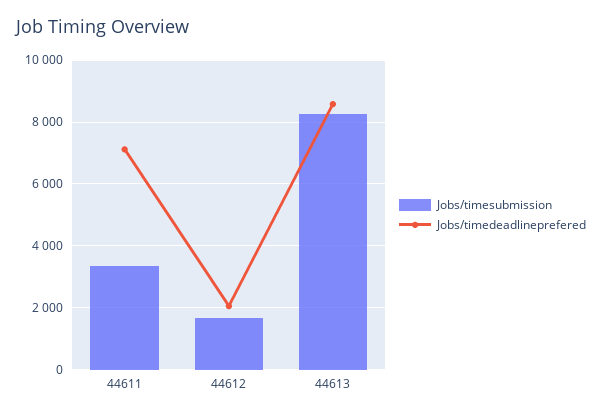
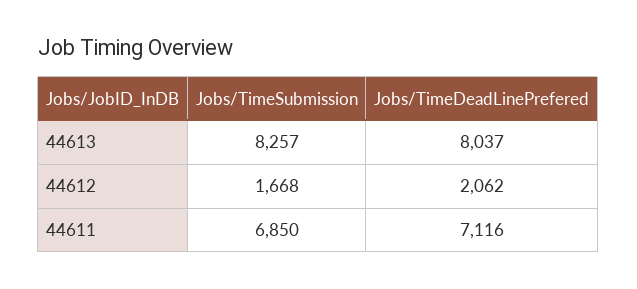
Jobs/timesubmission, 44611: 3400 -> 6850
Jobs/timedeadlineprefered, 44613: 8600 -> 8037

